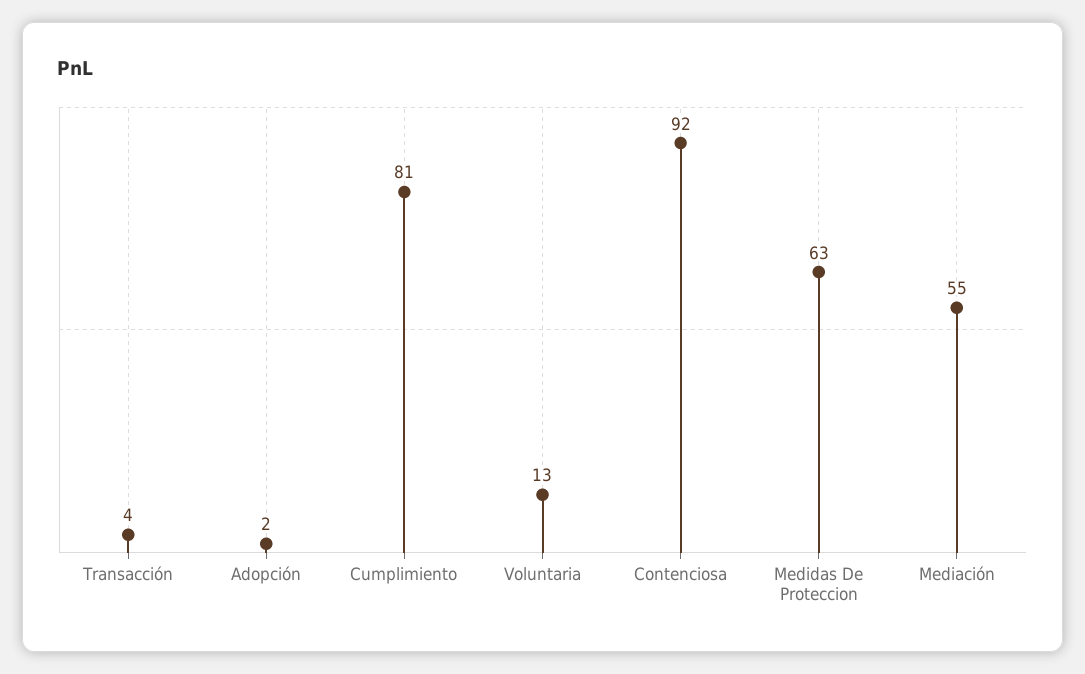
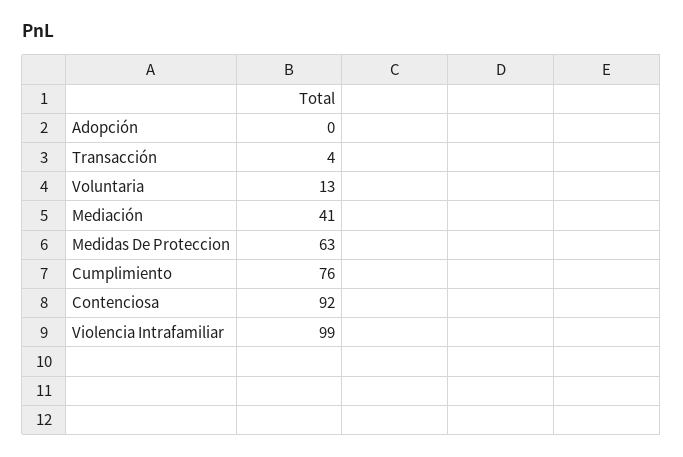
Adopción: 2 -> 0
Cumplimiento: 81 -> 76
Mediación: 55 -> 41
Violencia Intrafamiliar: none -> 99

